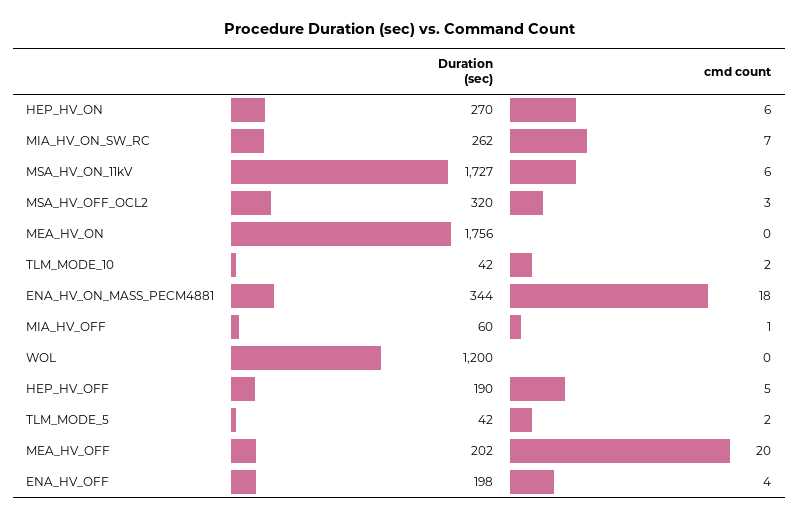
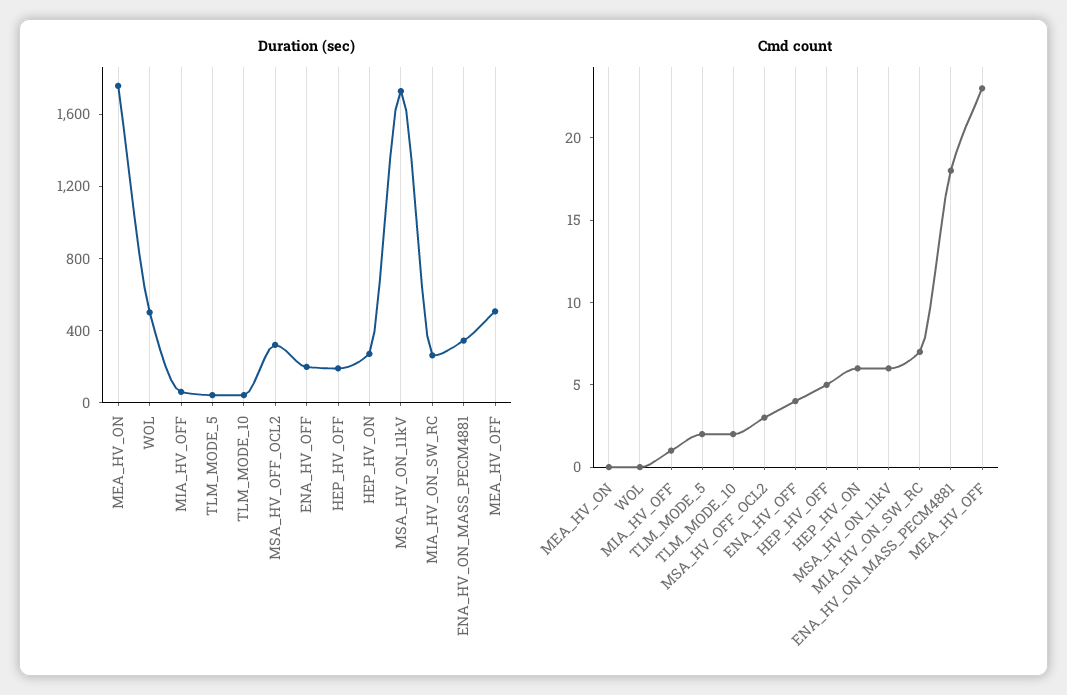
Duration (sec), WOL: 1200 -> 500
Duration (sec), MEA_HV_OFF: 202 -> 500
cmd count, MEA_HV_OFF: 20 -> 23

